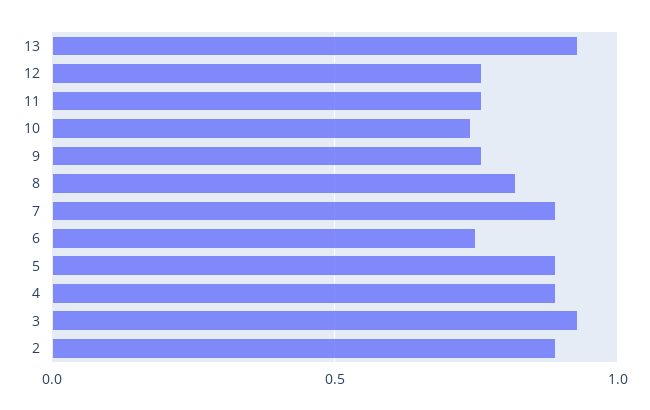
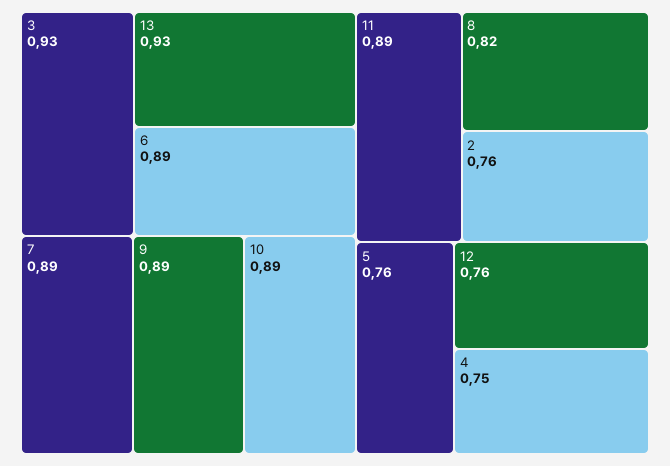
11: 0.75 -> 0.89
10: 0.75 -> 0.89
9: 0.75 -> 0.89
6: 0.75 -> 0.89
5: 0.9 -> 0.76
4: 0.9 -> 0.75
2: 0.9 -> 0.76

